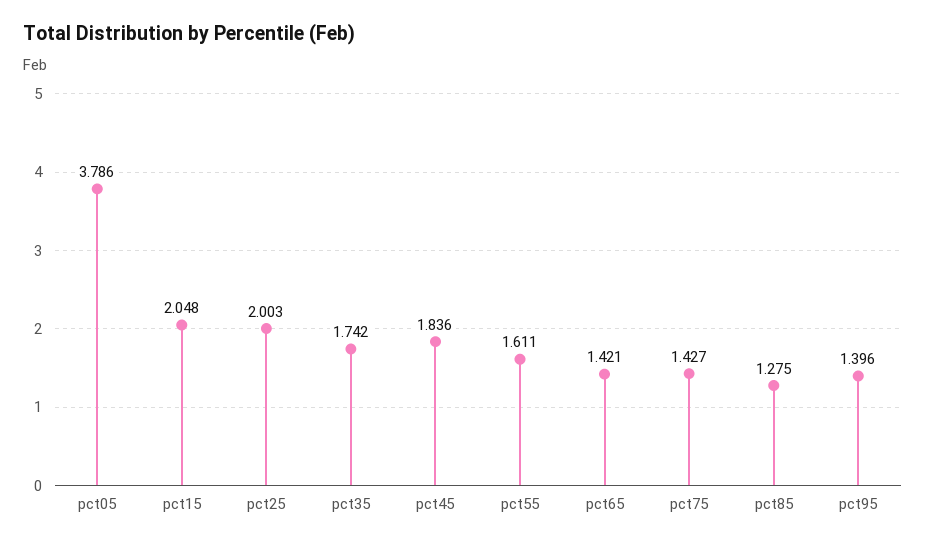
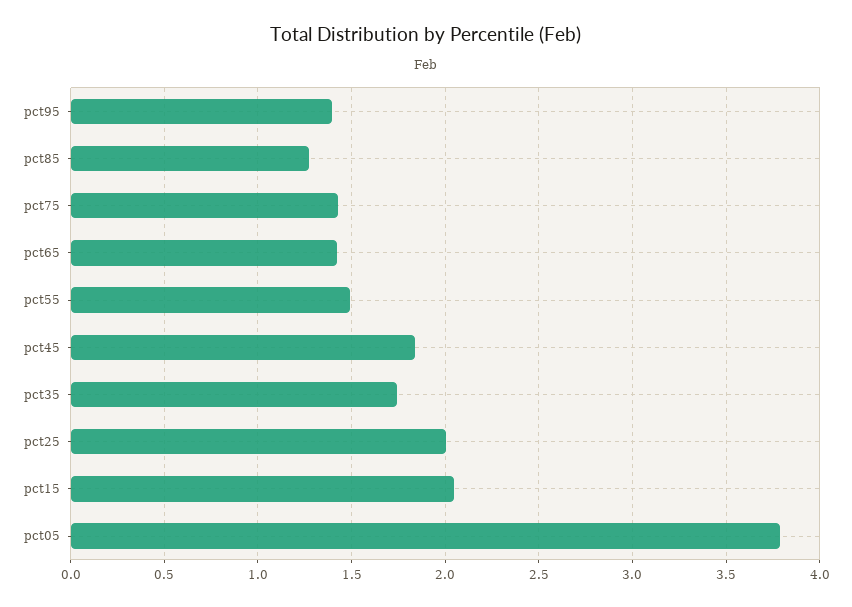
pct55: 1.611 -> 1.5

